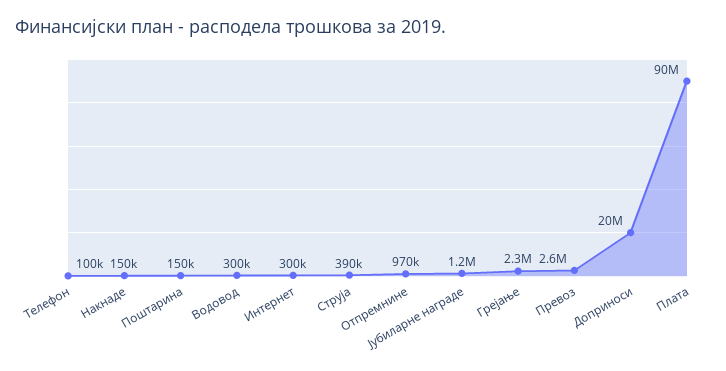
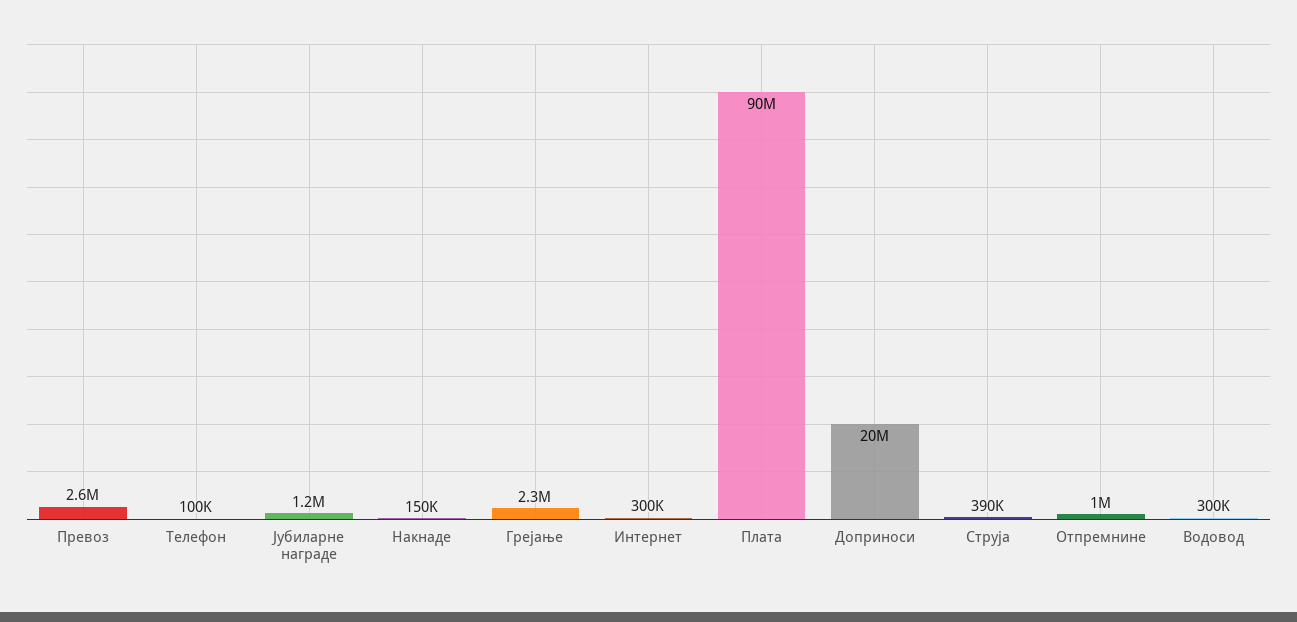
Поштарина: 150000 -> none
Отпремнине: 970000 -> 1000000

